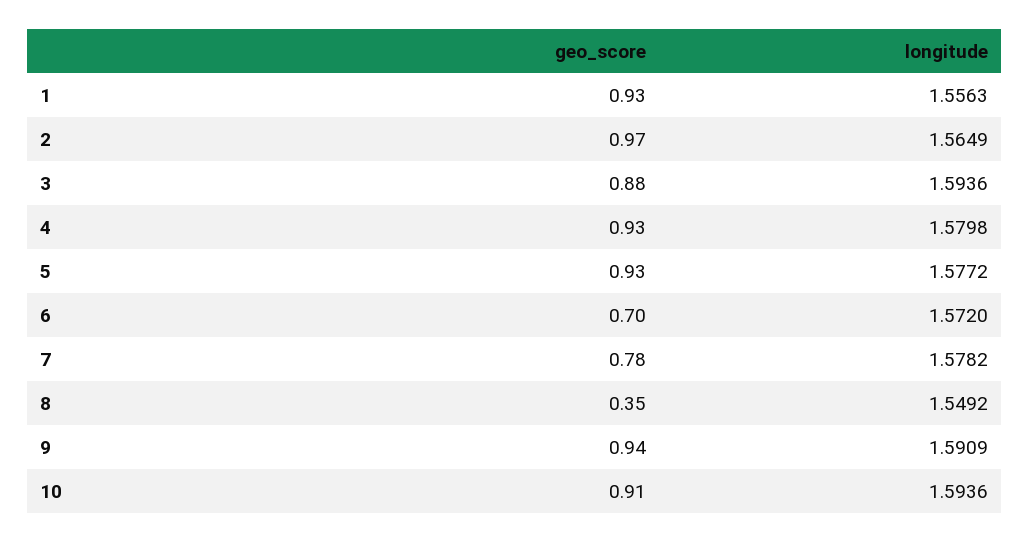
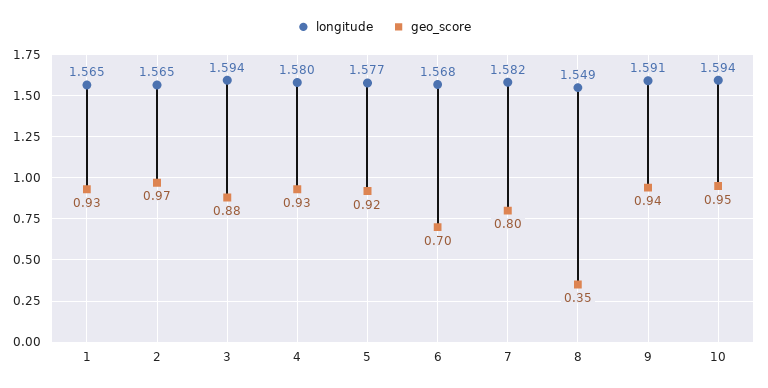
longitude, 1: 1.5563 -> 1.565
geo_score, 5: 0.93 -> 0.92
longitude, 6: 1.572 -> 1.568
geo_score, 7: 0.78 -> 0.8
longitude, 7: 1.5782 -> 1.582
geo_score, 10: 0.91 -> 0.95

